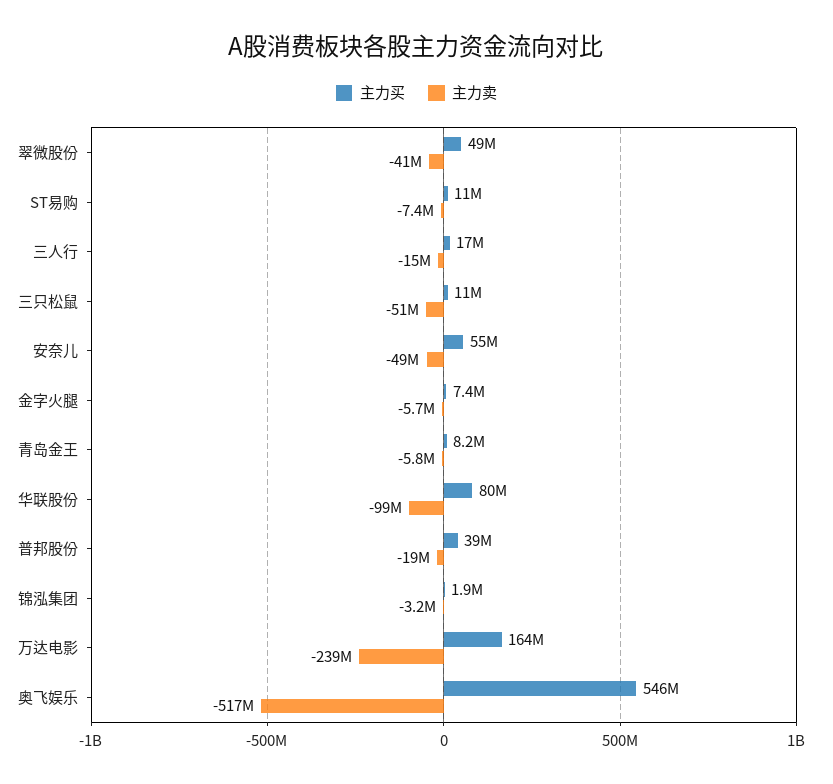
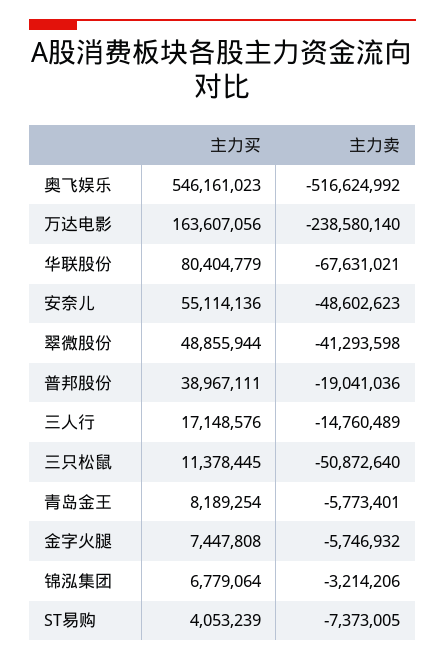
主力买, ST易购: 11000000 -> 4053239
主力卖, 华联股份: -99000000 -> -67631021
主力买, 锦泓集团: 1900000 -> 6779064

